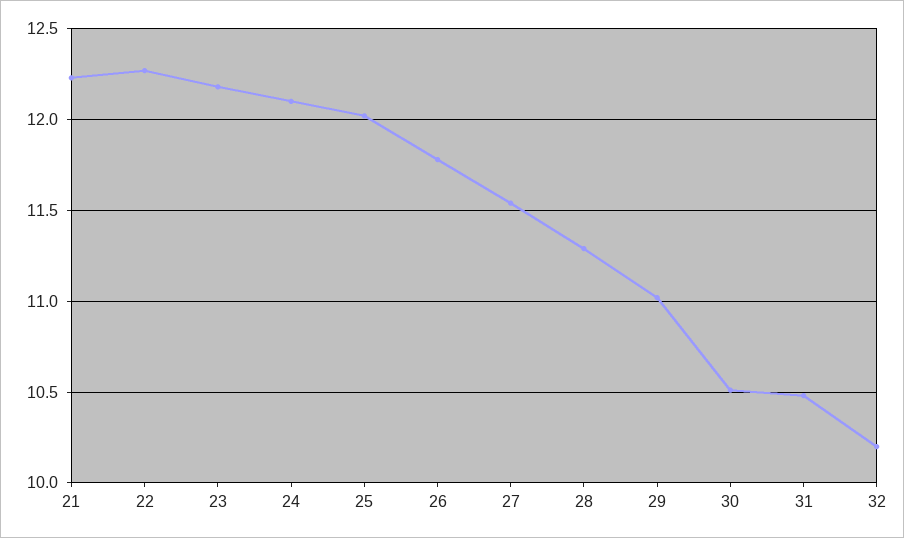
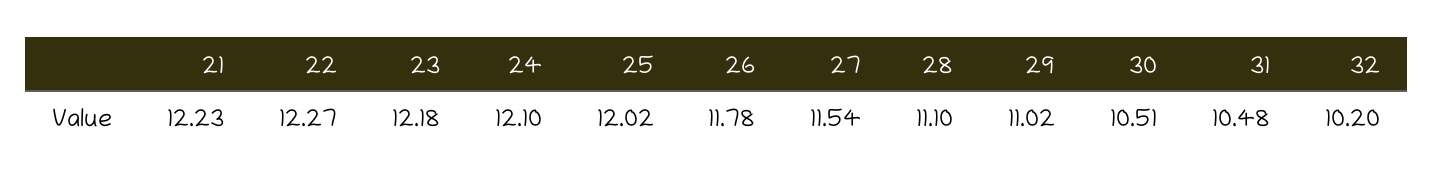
28: 11.3 -> 11.1

